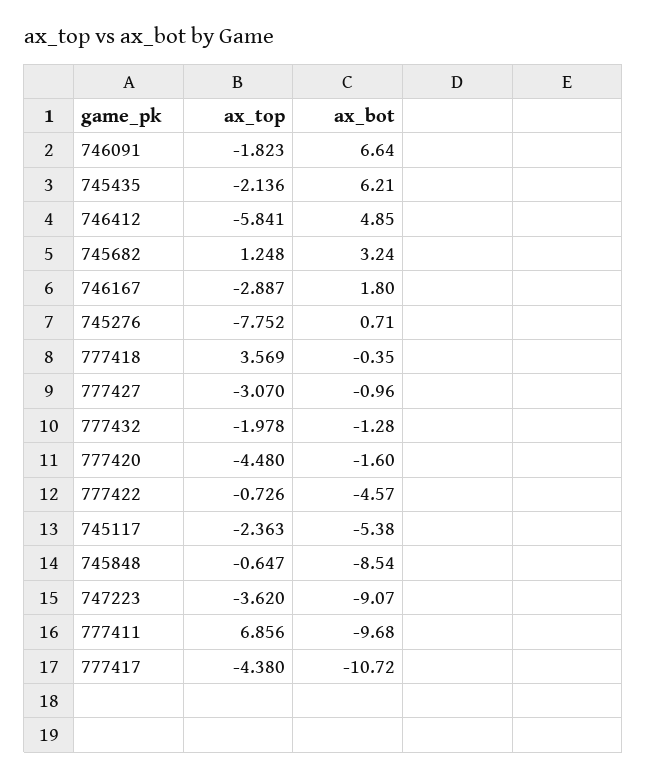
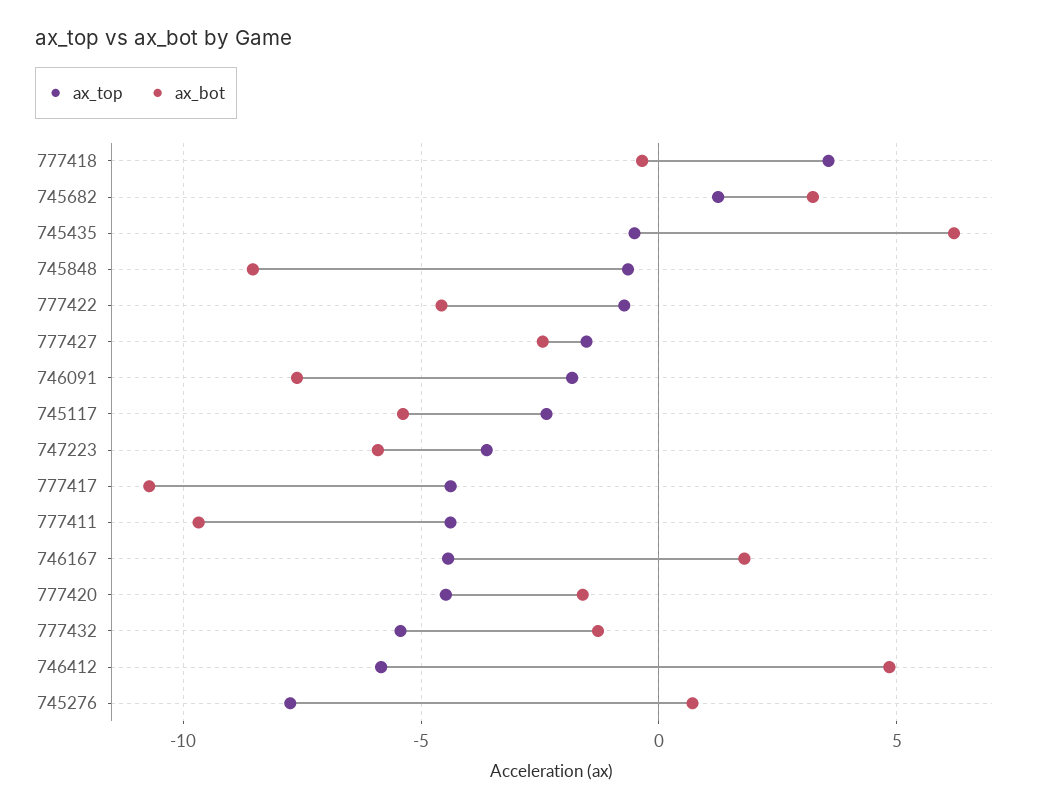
ax_bot, 746091: 6.64 -> -7.5
ax_top, 745435: -2.136 -> -0.5
ax_top, 746167: -2.887 -> -4.5
ax_top, 777427: -3.07 -> -1.5
ax_bot, 777427: -0.96 -> -2.5
ax_top, 777432: -1.978 -> -5.5
ax_bot, 747223: -9.07 -> -6
ax_top, 777411: 6.856 -> -4.5

